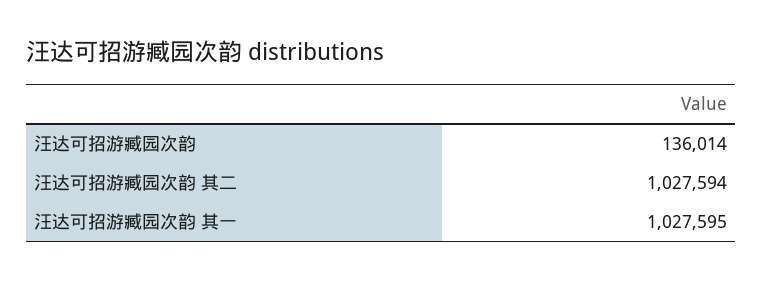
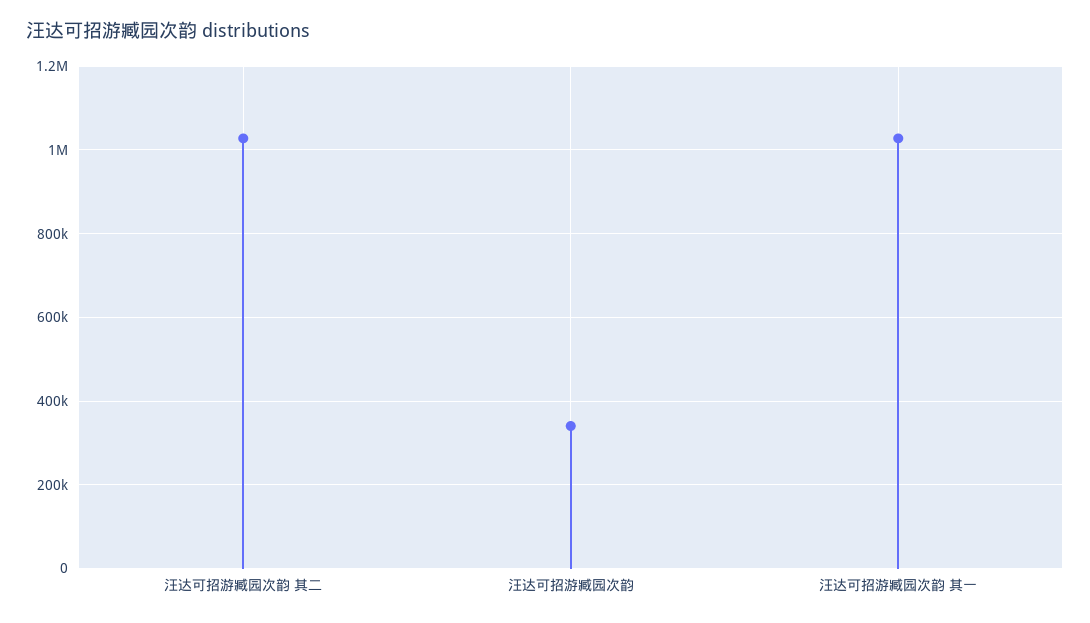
汪达可招游臧园次韵: 136014 -> 340000

